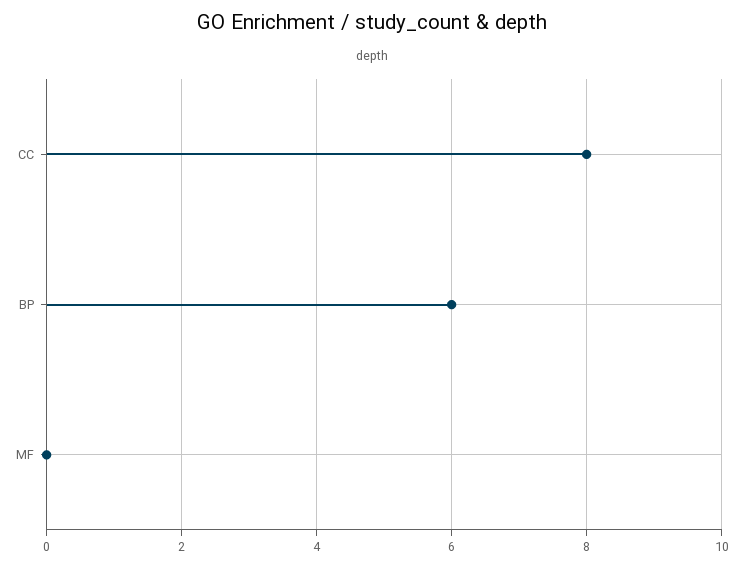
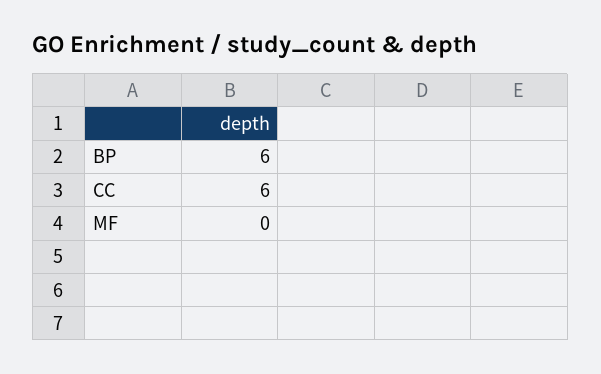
CC: 8 -> 6

